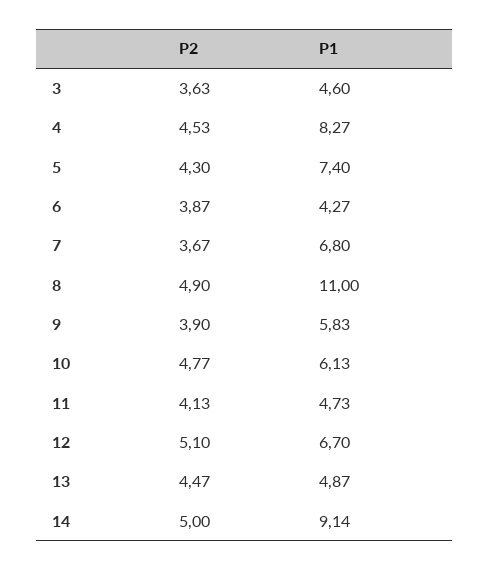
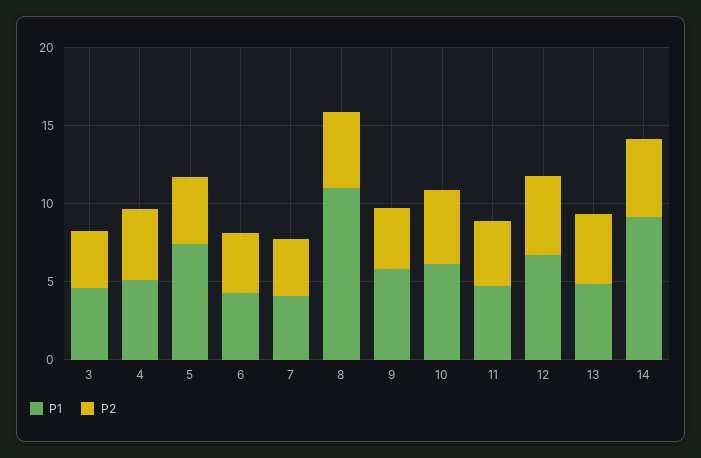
P1, 4: 8.27 -> 5
P1, 7: 6.8 -> 4

